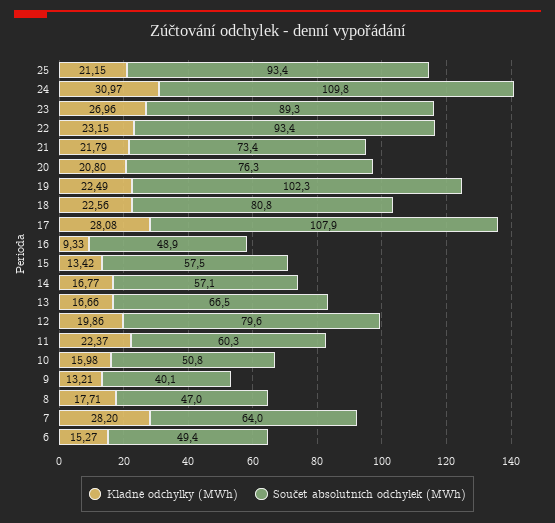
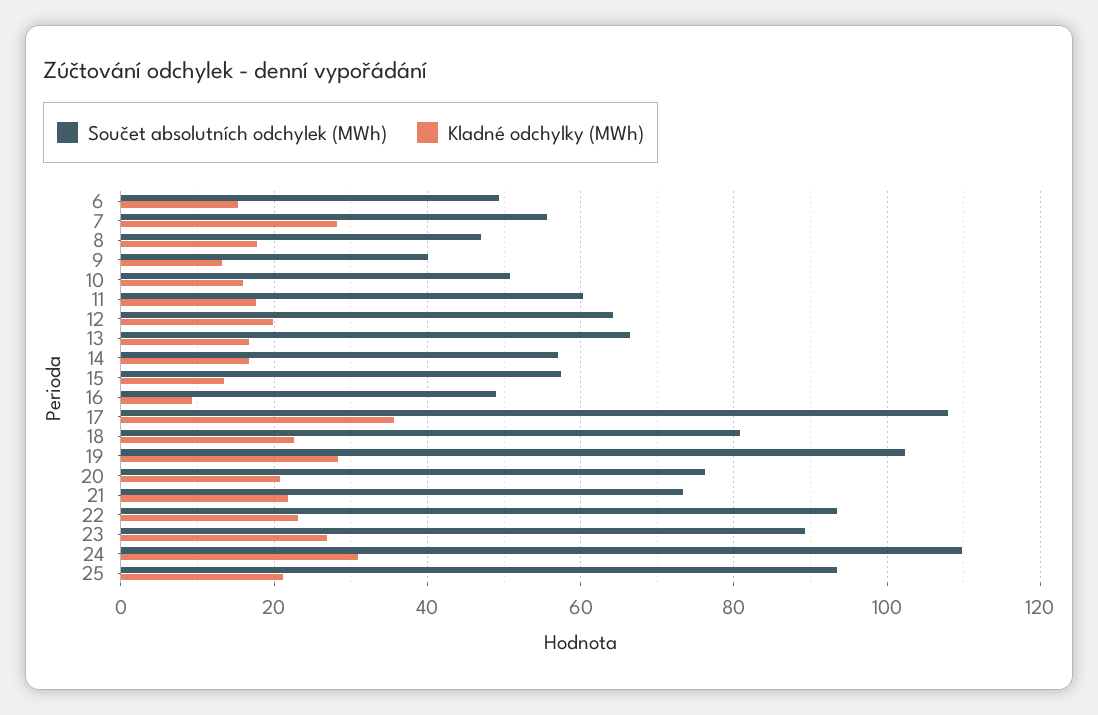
Kladné odchylky (MWh), 19: 22.49 -> 28
Kladné odchylky (MWh), 17: 28.08 -> 36
Součet absolutních odchylek (MWh), 12: 79.6 -> 64
Kladné odchylky (MWh), 11: 22.37 -> 18
Součet absolutních odchylek (MWh), 7: 64 -> 56

